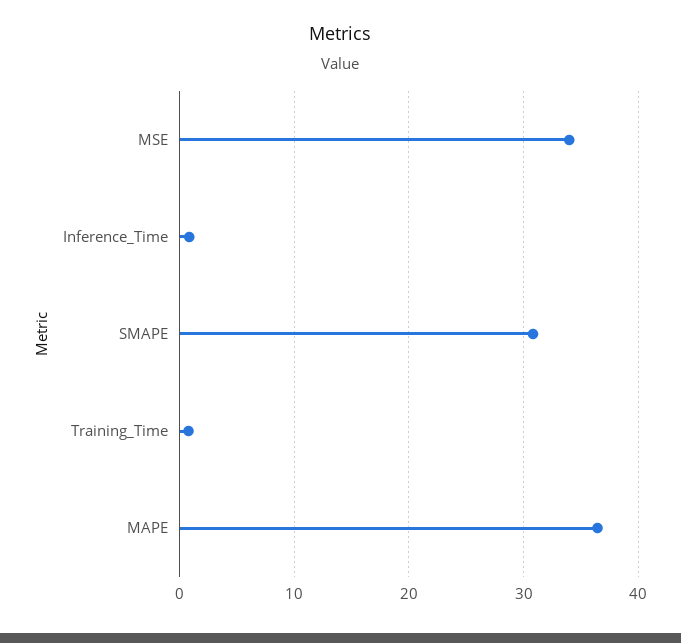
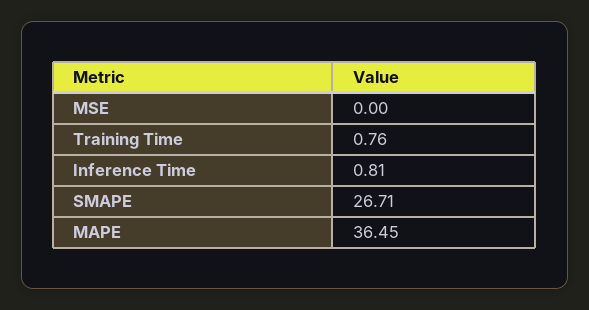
MSE: 34 -> 0
SMAPE: 31 -> 26.71

